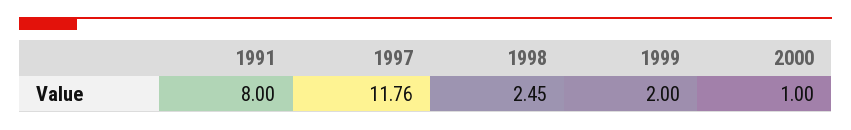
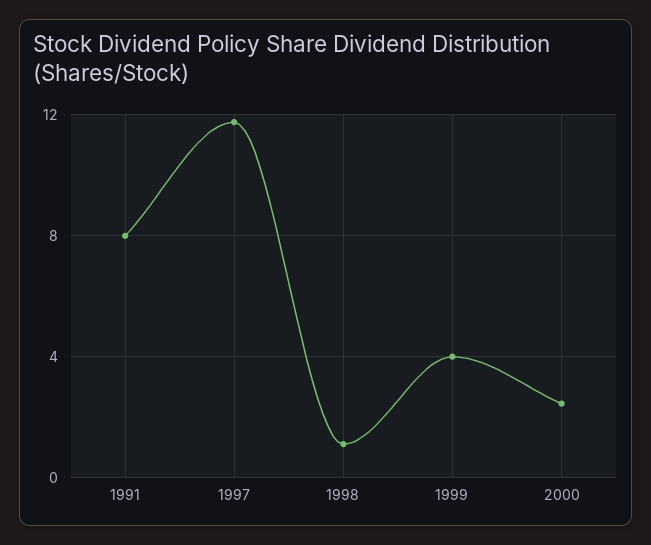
1998: 2.45 -> 1
1999: 2 -> 4
2000: 1 -> 2.5

